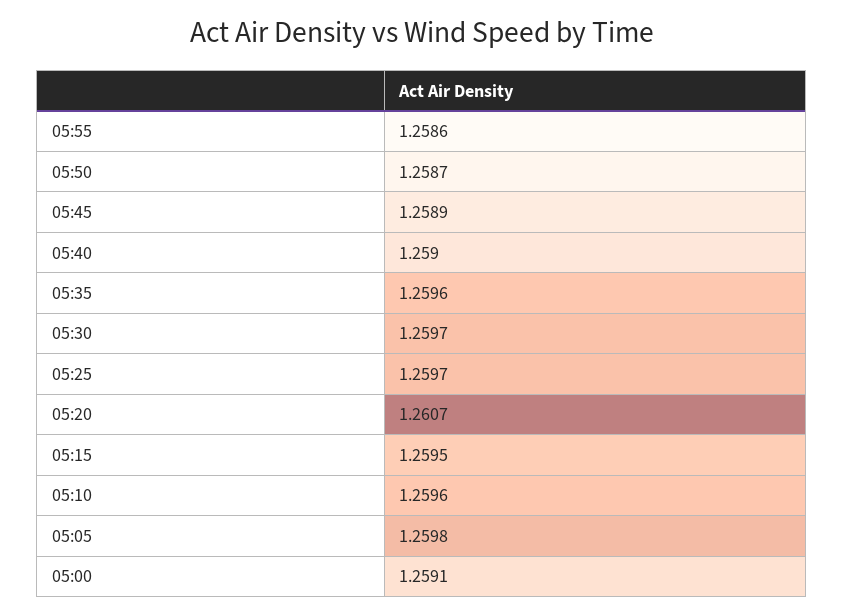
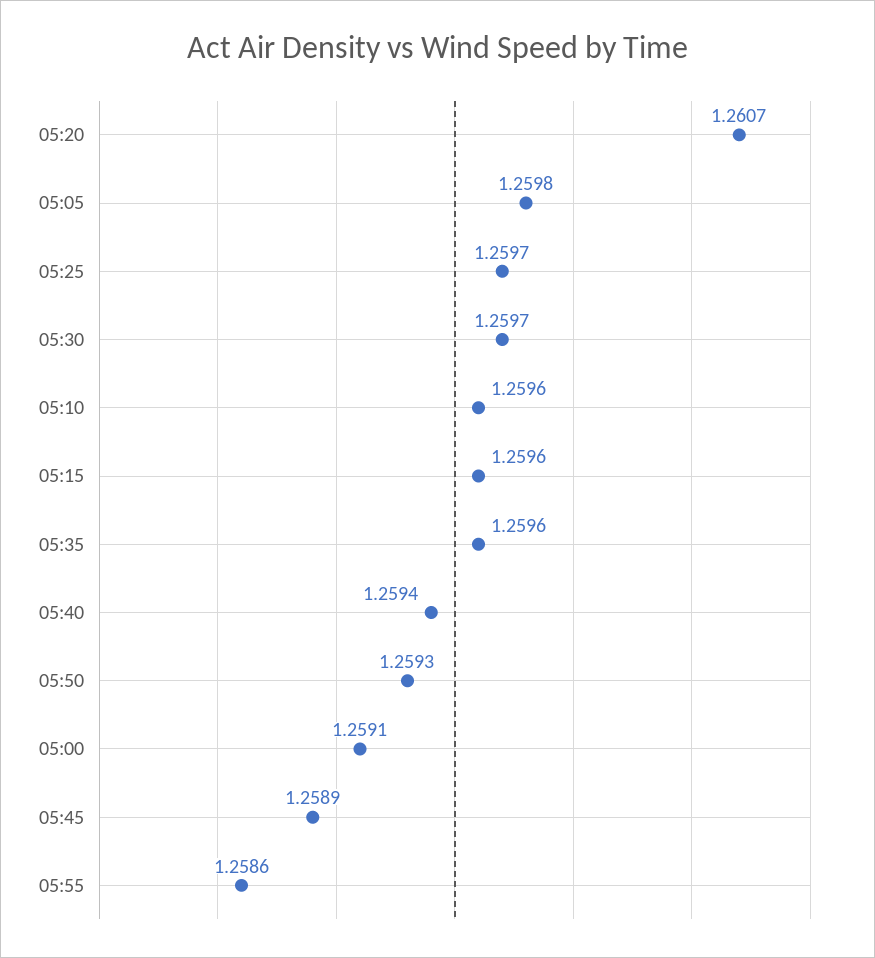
05:50: 1.2587 -> 1.2593
05:40: 1.259 -> 1.2594
05:15: 1.2595 -> 1.2596

